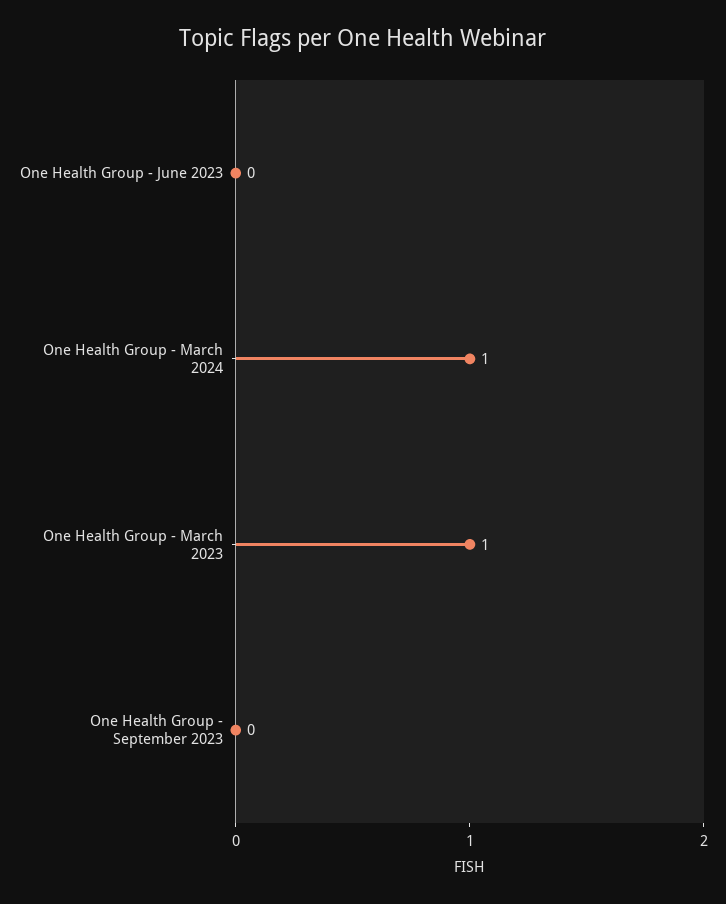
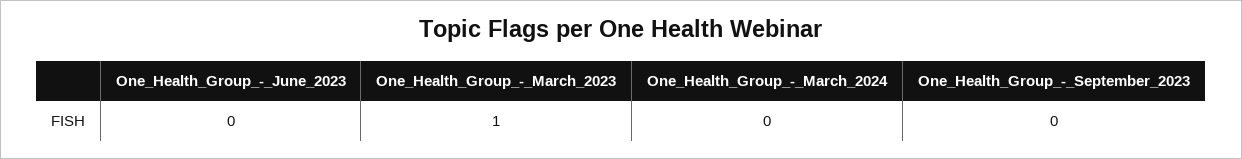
One Health Group - March 2024: 1 -> 0

